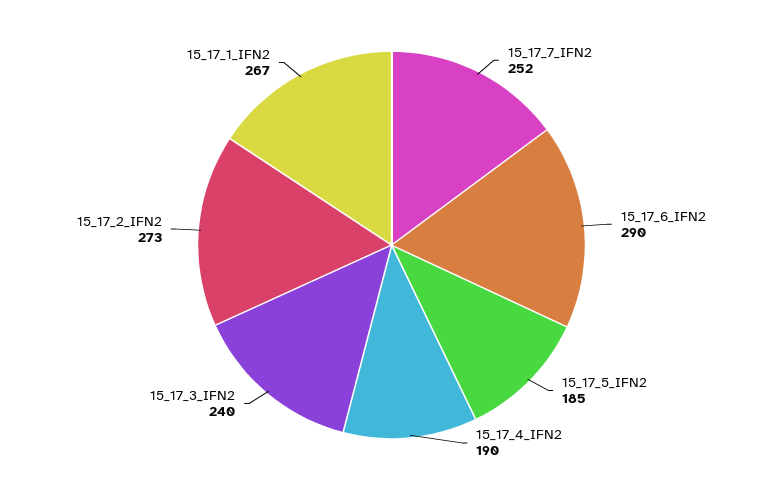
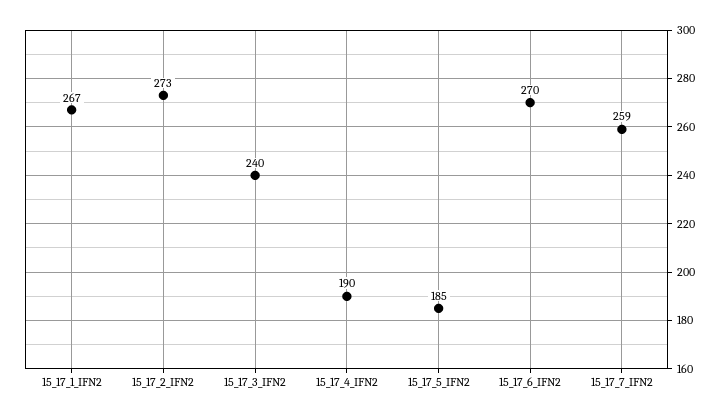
15_17_7_IFN2: 252 -> 259
15_17_6_IFN2: 290 -> 270

